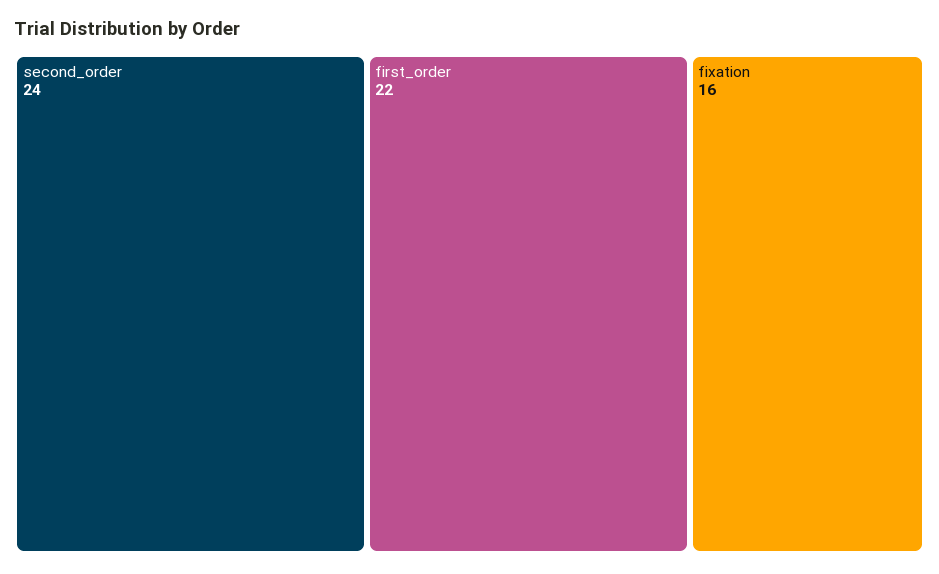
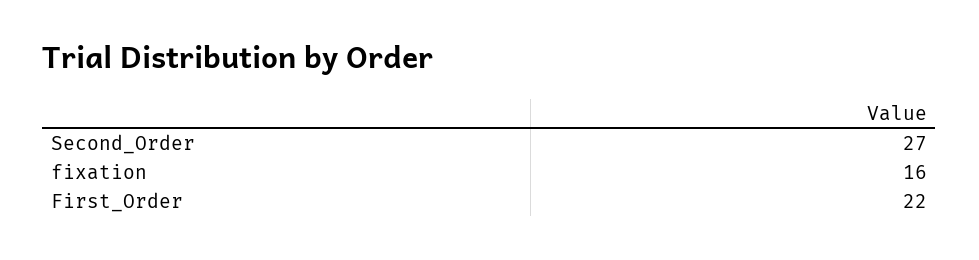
second_order: 24 -> 27

